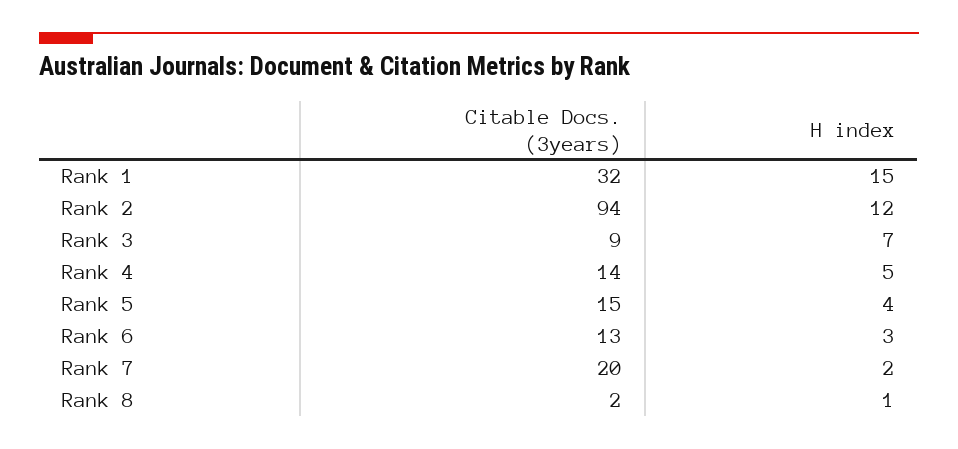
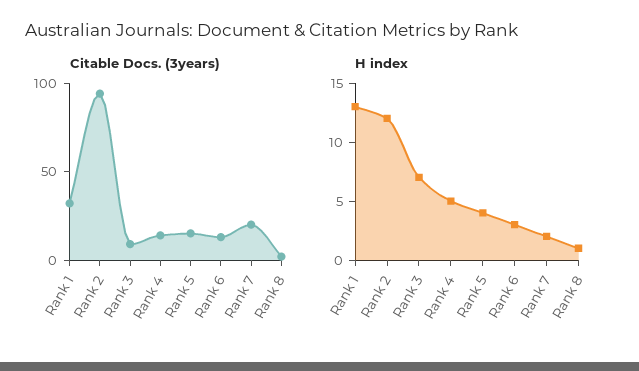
H index, Rank 1: 15 -> 13

